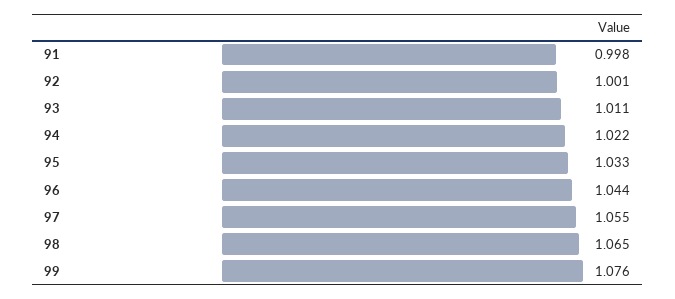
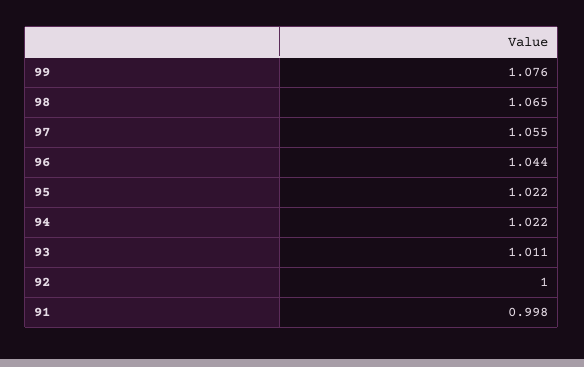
92: 1.001 -> 1
95: 1.033 -> 1.022

